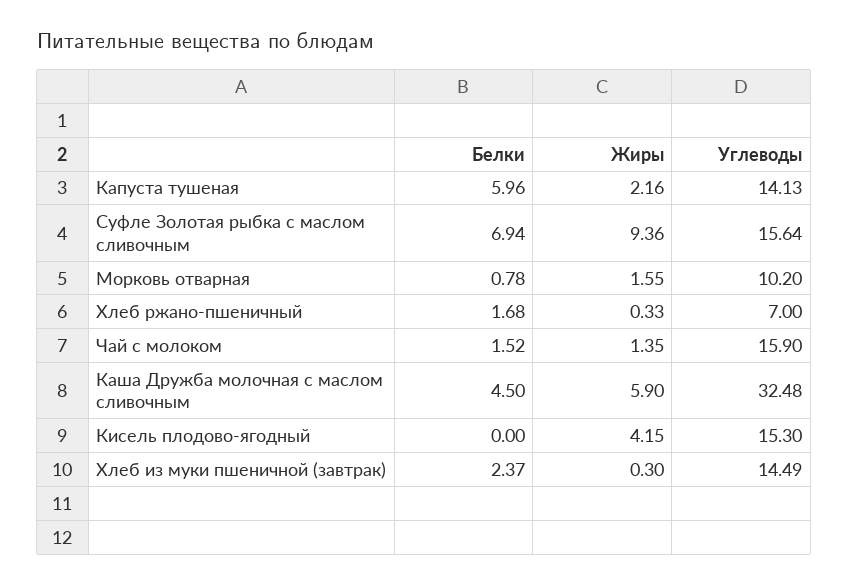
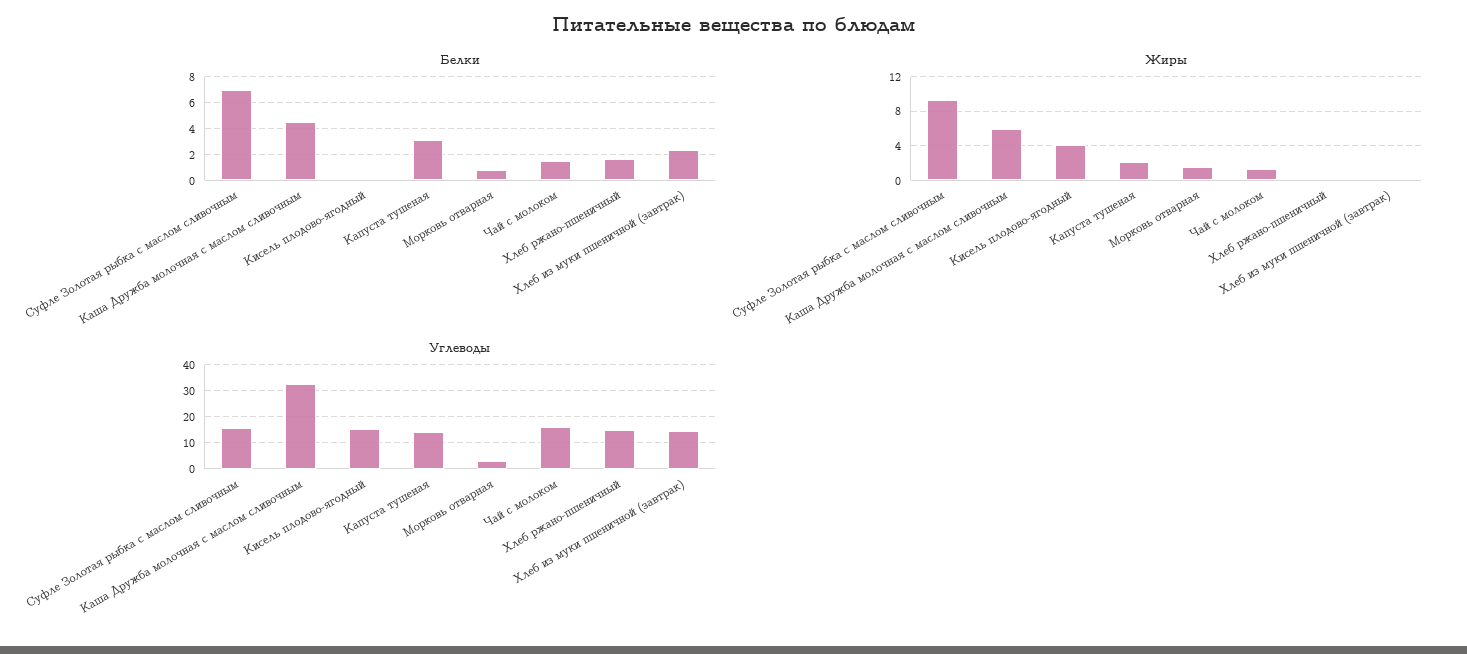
Белки, Капуста тушеная: 5.96 -> 3
Углеводы, Морковь отварная: 10.2 -> 2.5
Углеводы, Хлеб ржано-пшеничный: 7 -> 15

